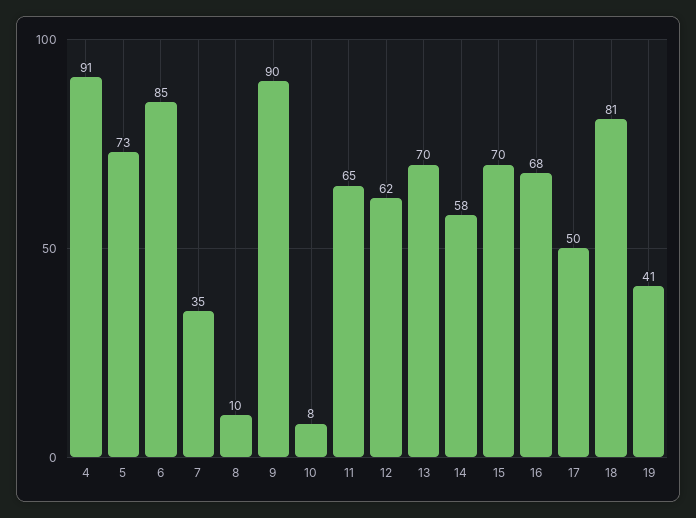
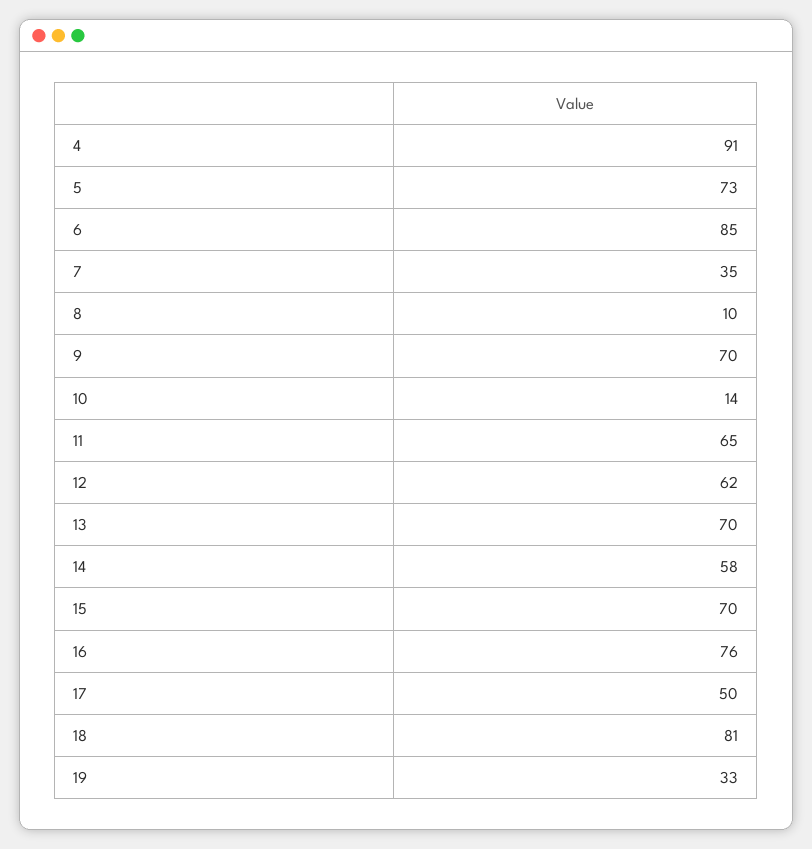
9: 90 -> 70
10: 8 -> 14
16: 68 -> 76
19: 41 -> 33

